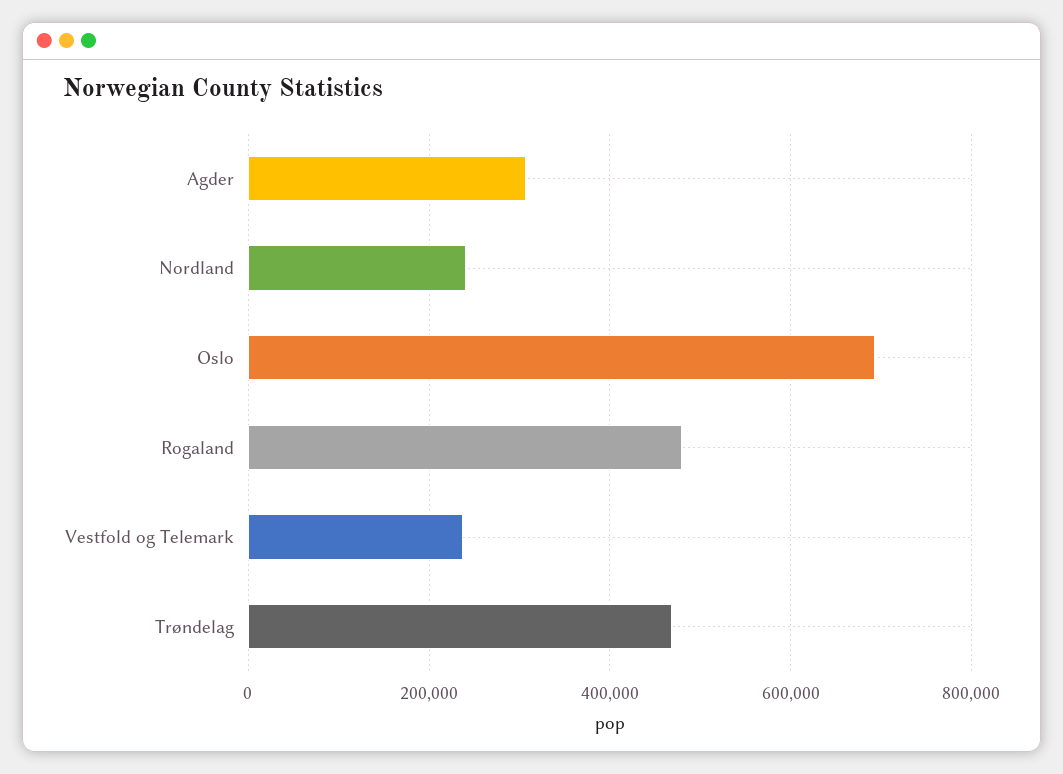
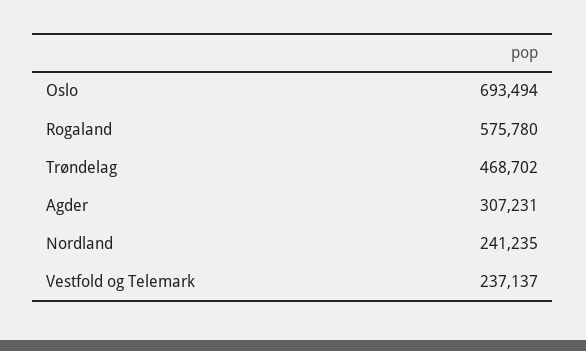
Rogaland: 480000 -> 575780

